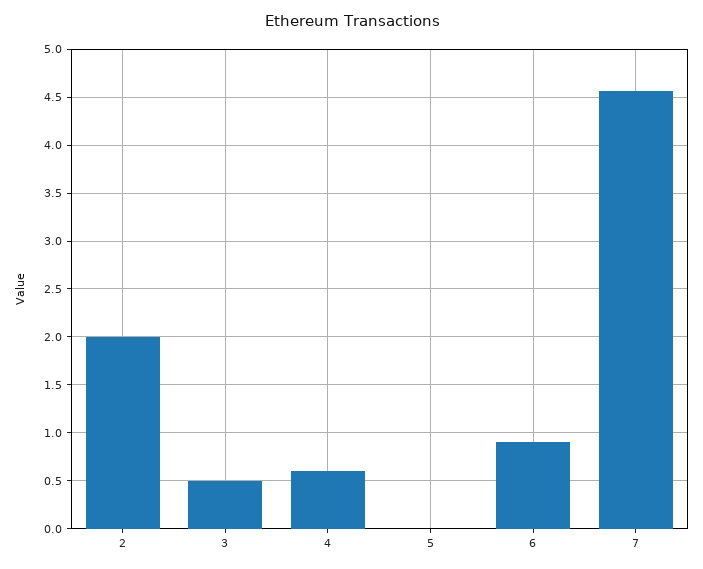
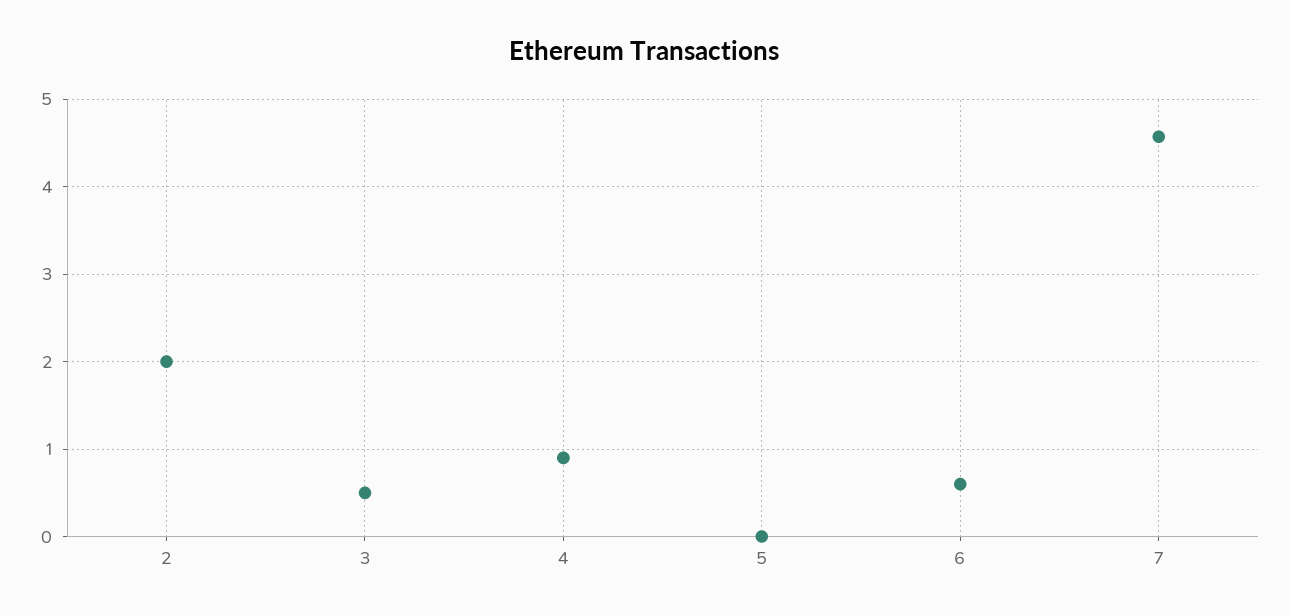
4: 0.6 -> 0.9
6: 0.9 -> 0.6

